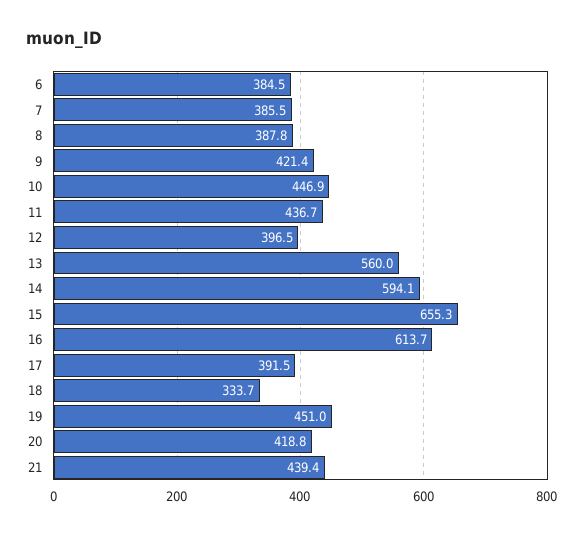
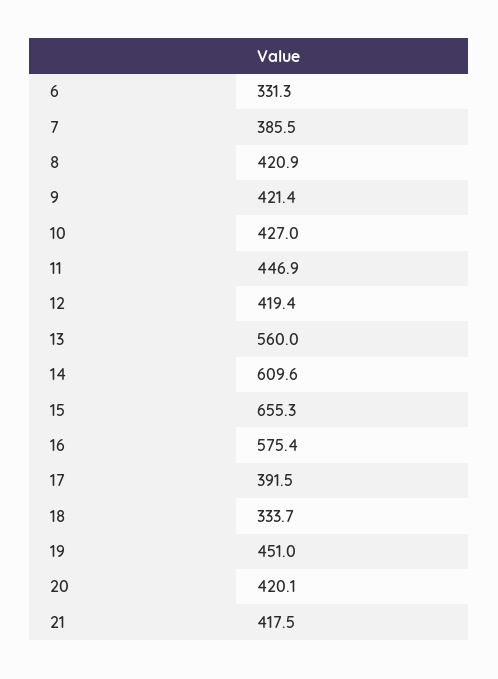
6: 384.5 -> 331.3
8: 387.8 -> 420.9
10: 446.9 -> 427
11: 436.7 -> 446.9
12: 396.5 -> 419.4
14: 594.1 -> 609.6
16: 613.7 -> 575.4
20: 418.8 -> 420.1
21: 439.4 -> 417.5

